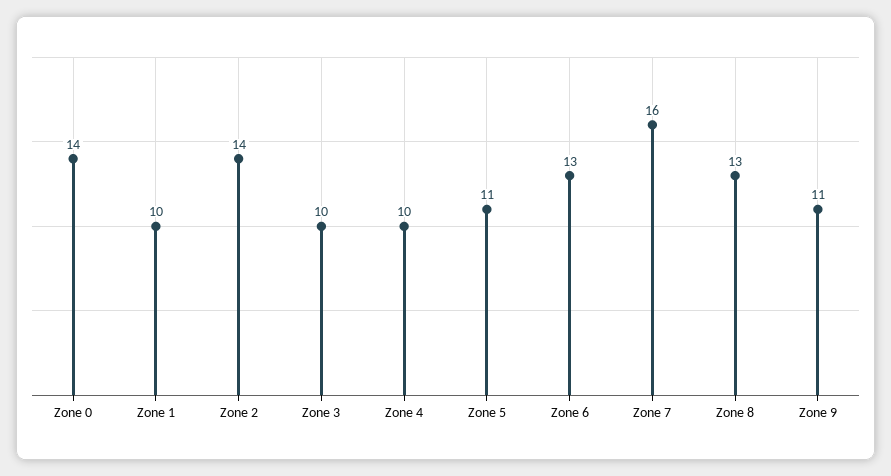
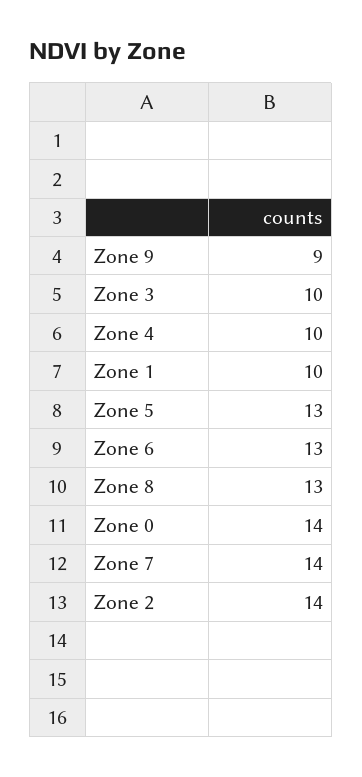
Zone 5: 11 -> 13
Zone 7: 16 -> 14
Zone 9: 11 -> 9

